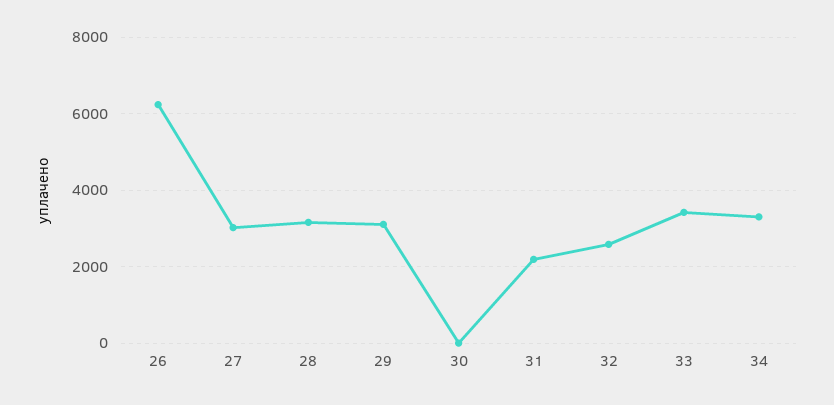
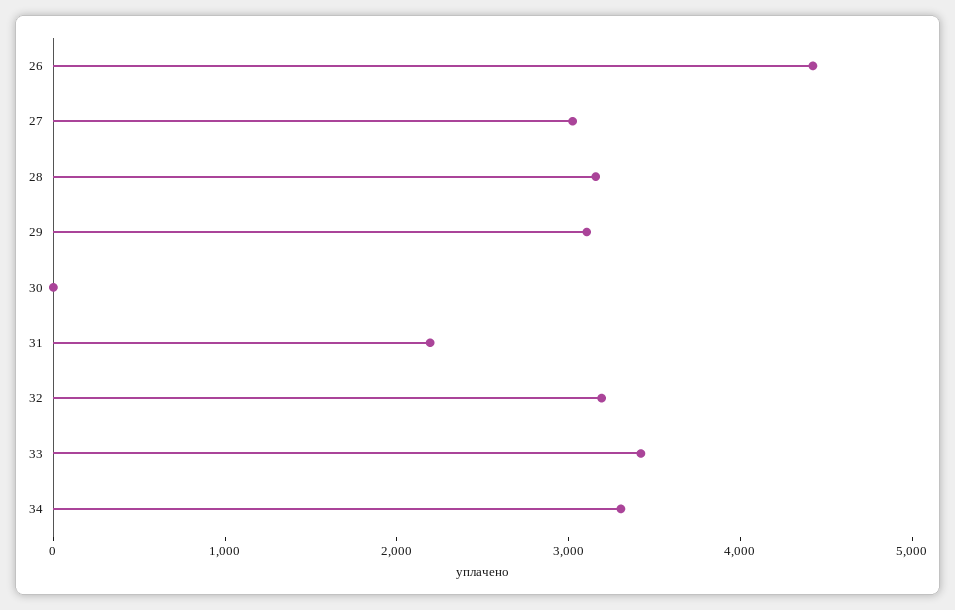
26: 6200 -> 4400
32: 2600 -> 3200

